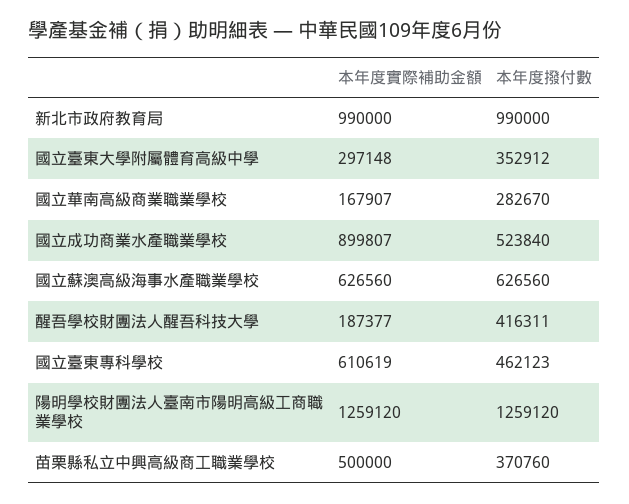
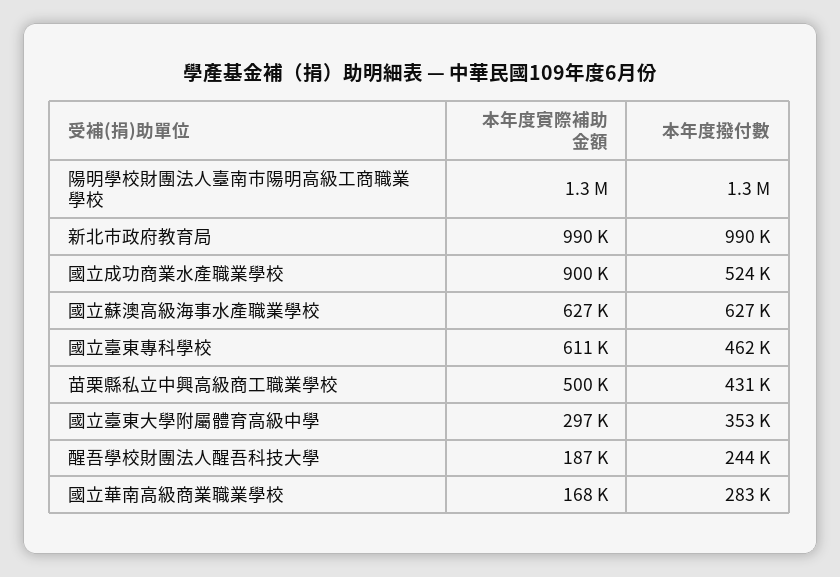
本年度撥付數, 醒吾學校財團法人醒吾科技大學: 416311 -> 244000
本年度撥付數, 苗栗縣私立中興高級商工職業學校: 370760 -> 431000

